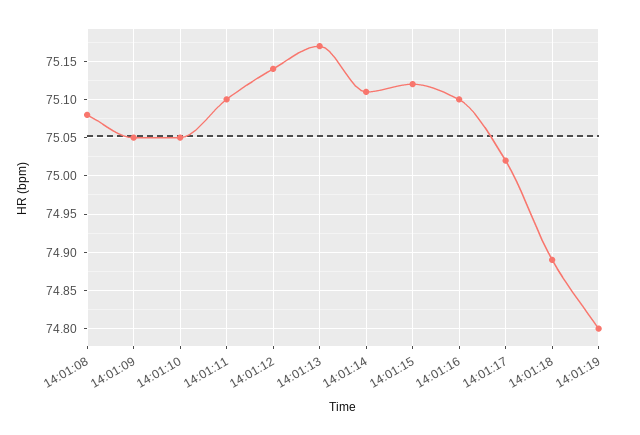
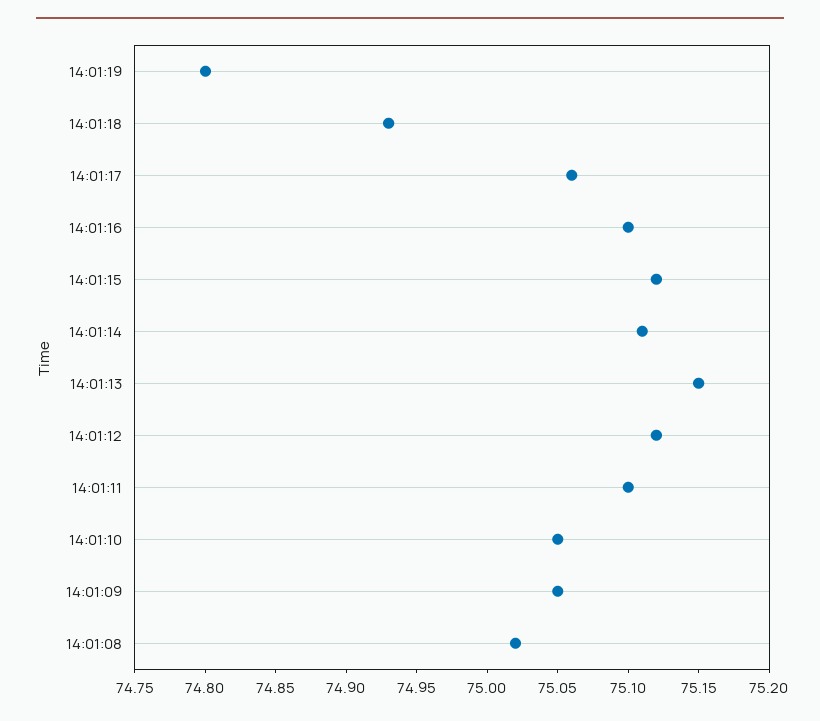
14:01:08: 75.08 -> 75.02
14:01:12: 75.14 -> 75.12
14:01:13: 75.17 -> 75.15
14:01:17: 75.02 -> 75.06
14:01:18: 74.89 -> 74.93

